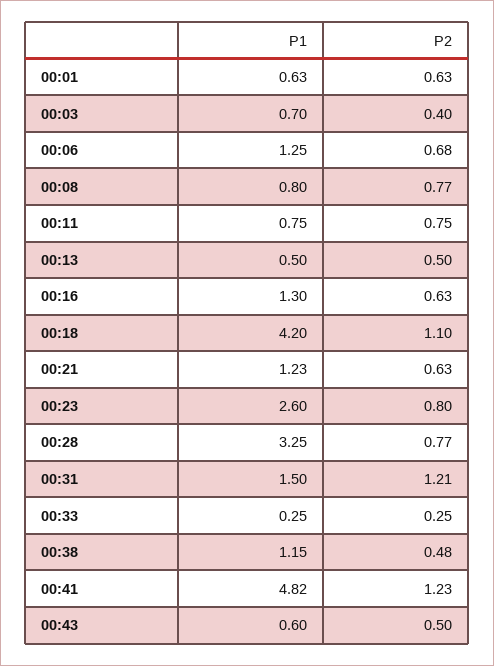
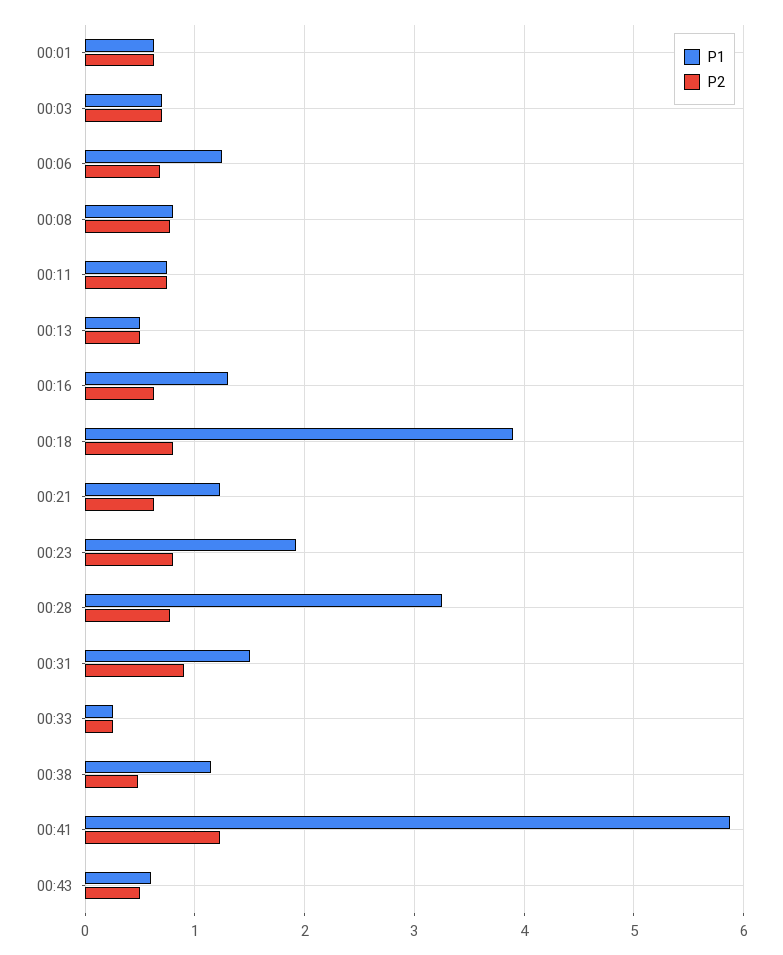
P2, 00:03: 0.4 -> 0.7
P1, 00:18: 4.2 -> 3.9
P2, 00:18: 1.1 -> 0.8
P1, 00:23: 2.6 -> 1.9
P2, 00:31: 1.21 -> 0.9
P1, 00:41: 4.82 -> 5.9

